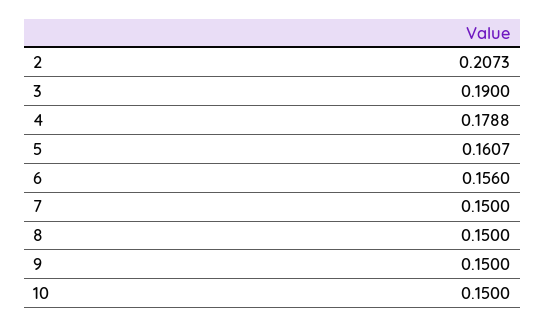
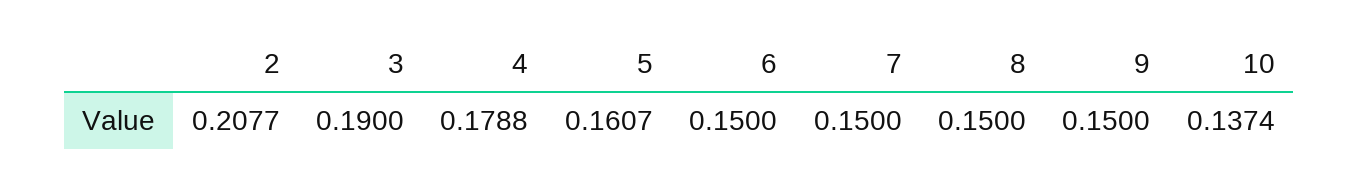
2: 0.2073 -> 0.2077
6: 0.156 -> 0.15
10: 0.15 -> 0.1374

